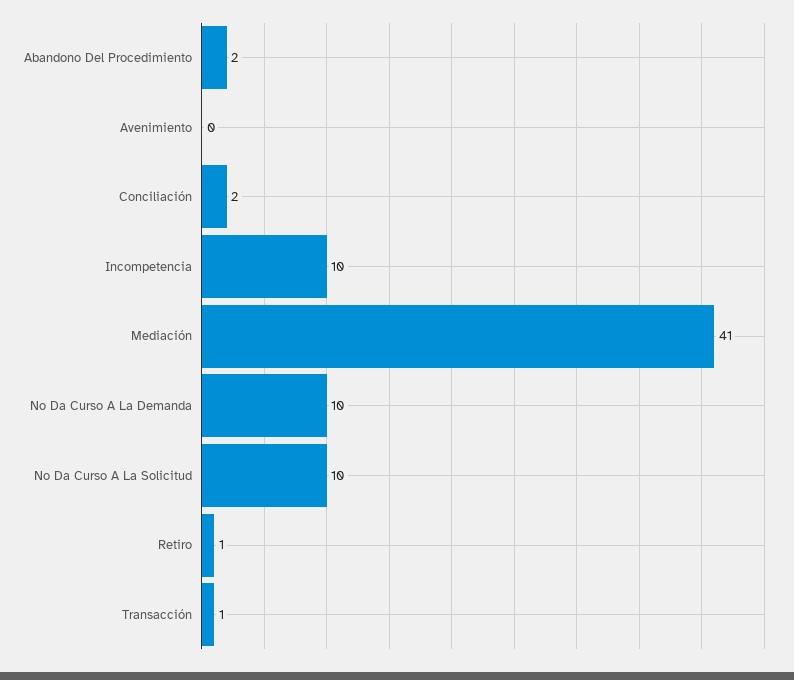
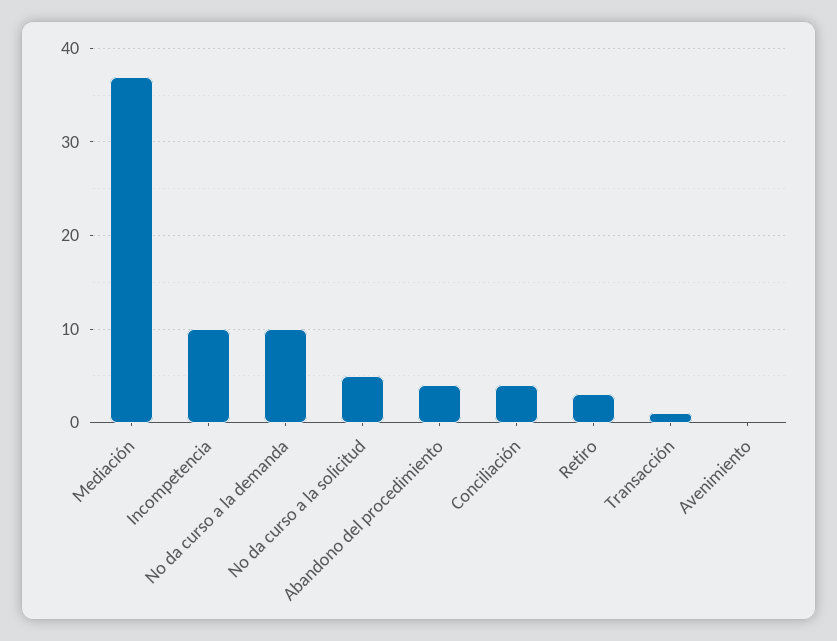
Abandono Del Procedimiento: 2 -> 4
Conciliación: 2 -> 4
Mediación: 41 -> 37
No Da Curso A La Solicitud: 10 -> 5
Retiro: 1 -> 3

